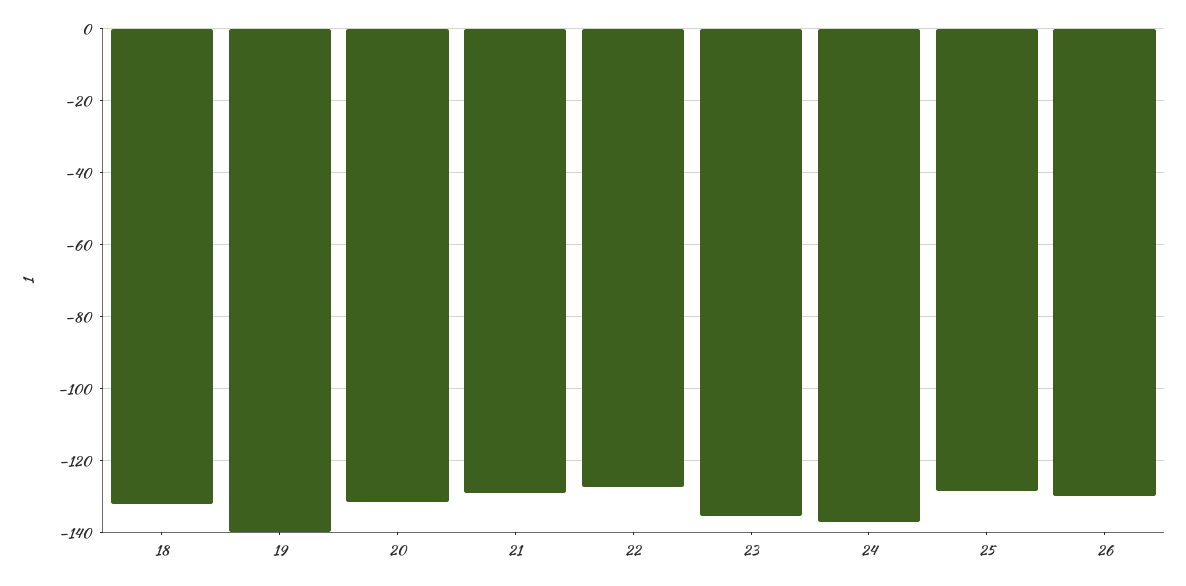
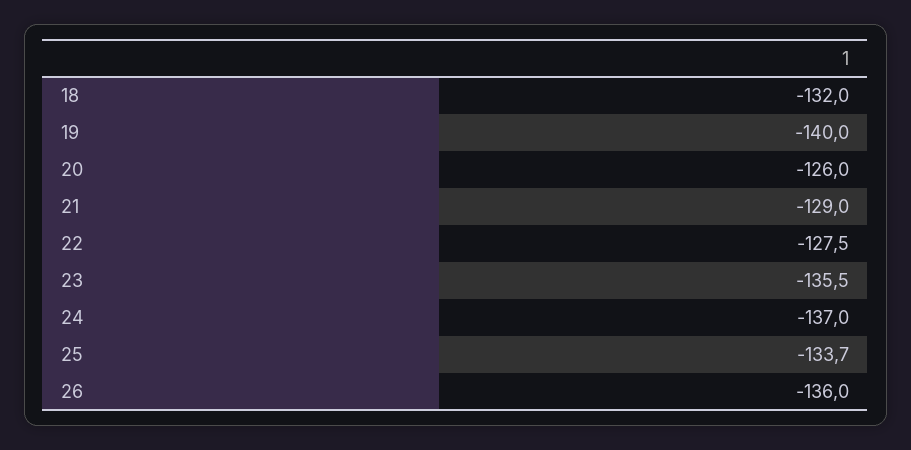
20: -132 -> -126
25: -128 -> -133.7
26: -130 -> -136

